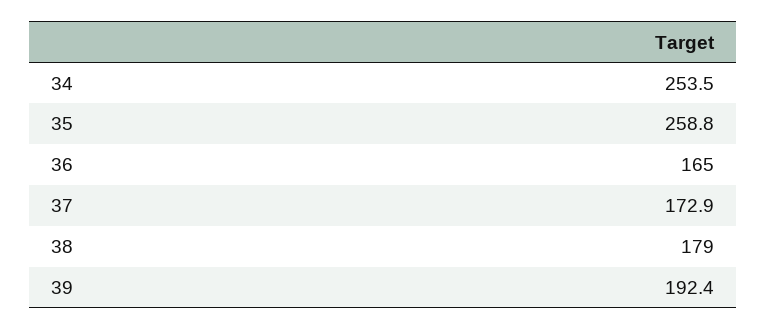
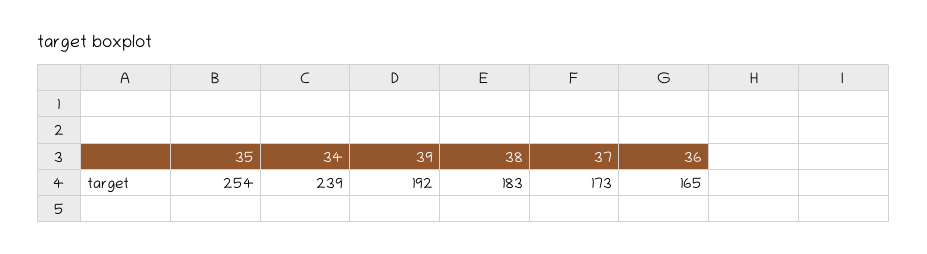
34: 253.5 -> 239
35: 258.8 -> 254
38: 179 -> 183

